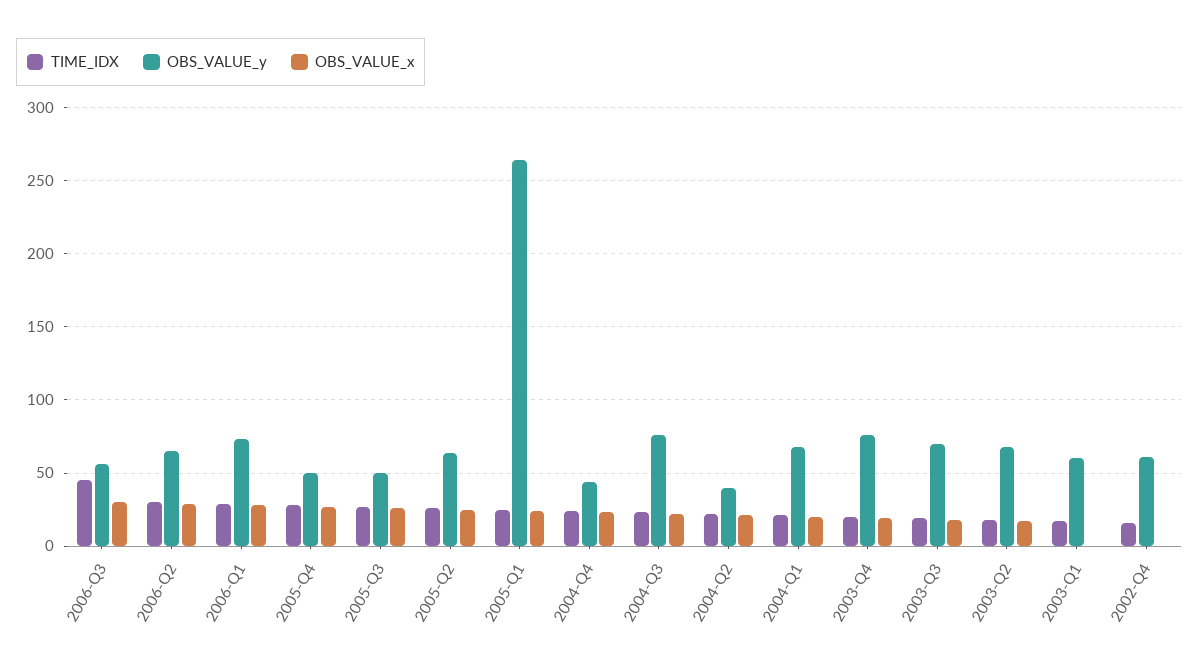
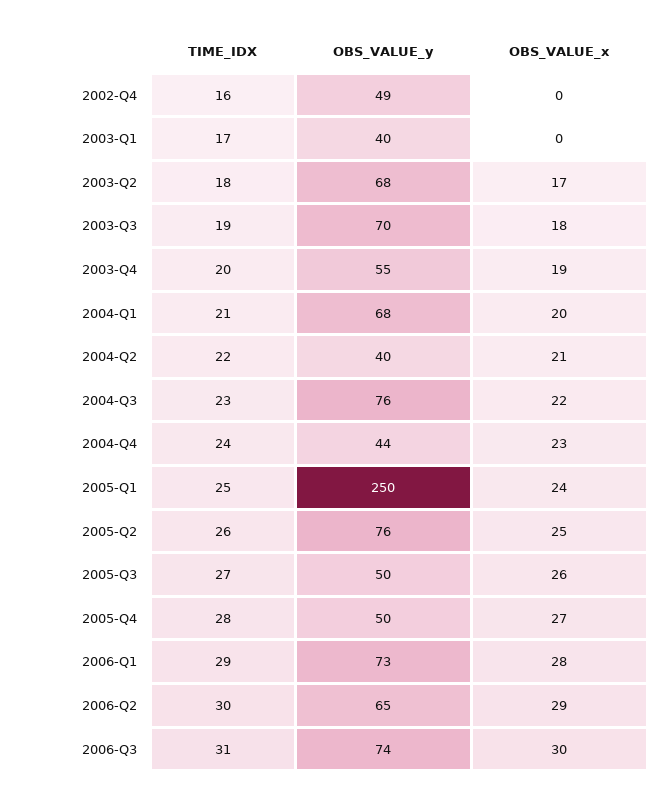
TIME_IDX, 2006-Q3: 45 -> 31
OBS_VALUE_y, 2006-Q3: 55 -> 74
OBS_VALUE_y, 2005-Q2: 65 -> 76
OBS_VALUE_y, 2005-Q1: 265 -> 250
OBS_VALUE_y, 2003-Q4: 75 -> 55
OBS_VALUE_y, 2003-Q1: 60 -> 40
OBS_VALUE_y, 2002-Q4: 60 -> 49

